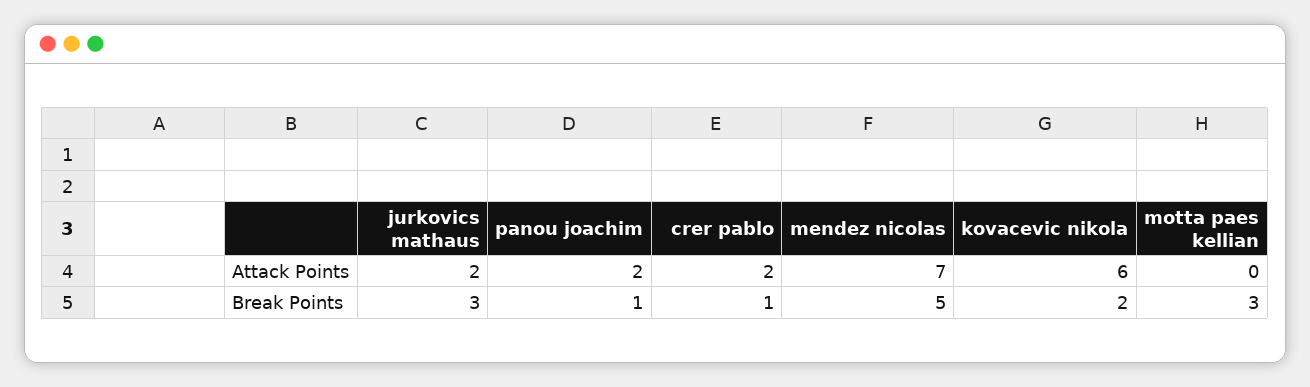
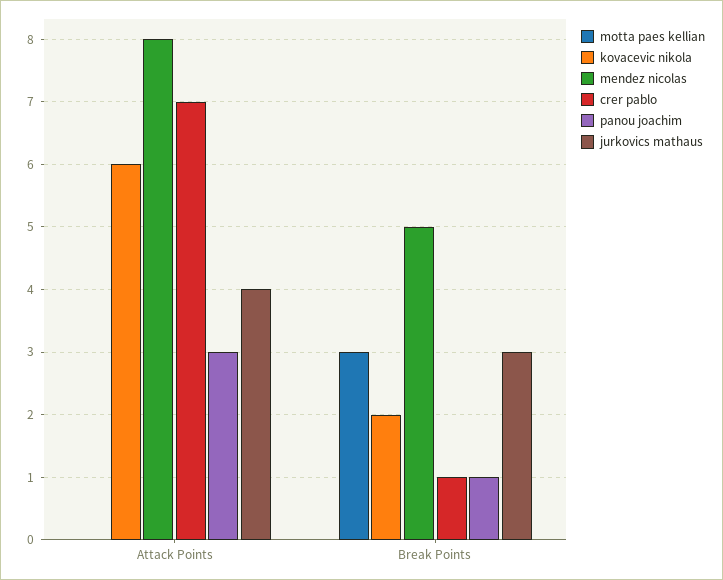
jurkovics mathaus, Attack Points: 2 -> 4
panou joachim, Attack Points: 2 -> 3
crer pablo, Attack Points: 2 -> 7
mendez nicolas, Attack Points: 7 -> 8

